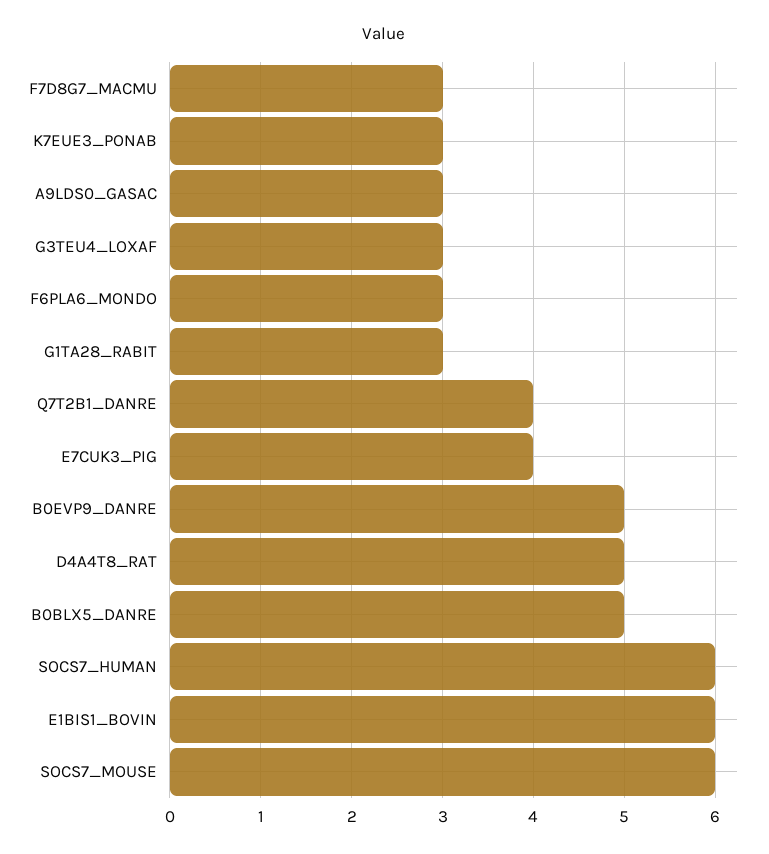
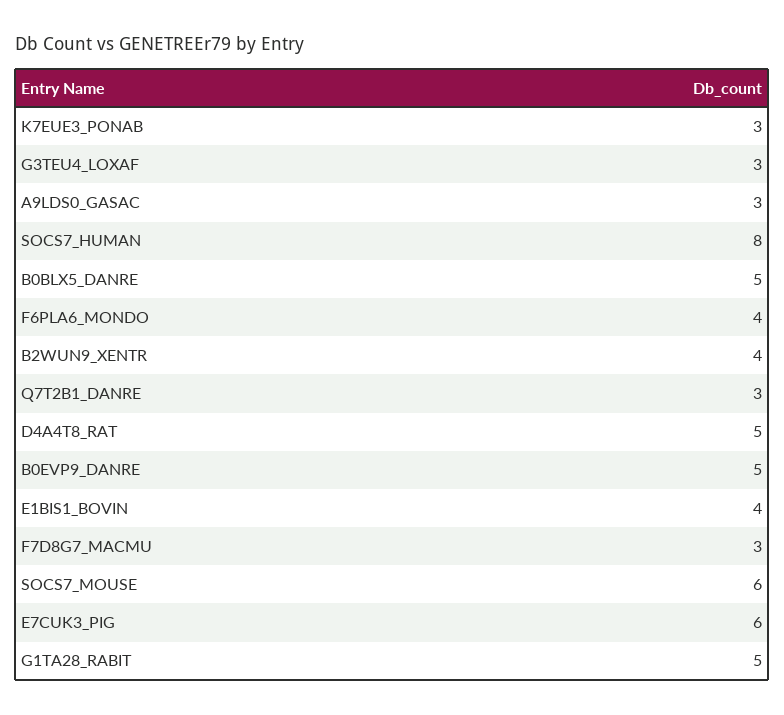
F6PLA6_MONDO: 3 -> 4
G1TA28_RABIT: 3 -> 5
Q7T2B1_DANRE: 4 -> 3
E7CUK3_PIG: 4 -> 6
SOCS7_HUMAN: 6 -> 8
E1BIS1_BOVIN: 6 -> 4
B2WUN9_XENTR: none -> 4

